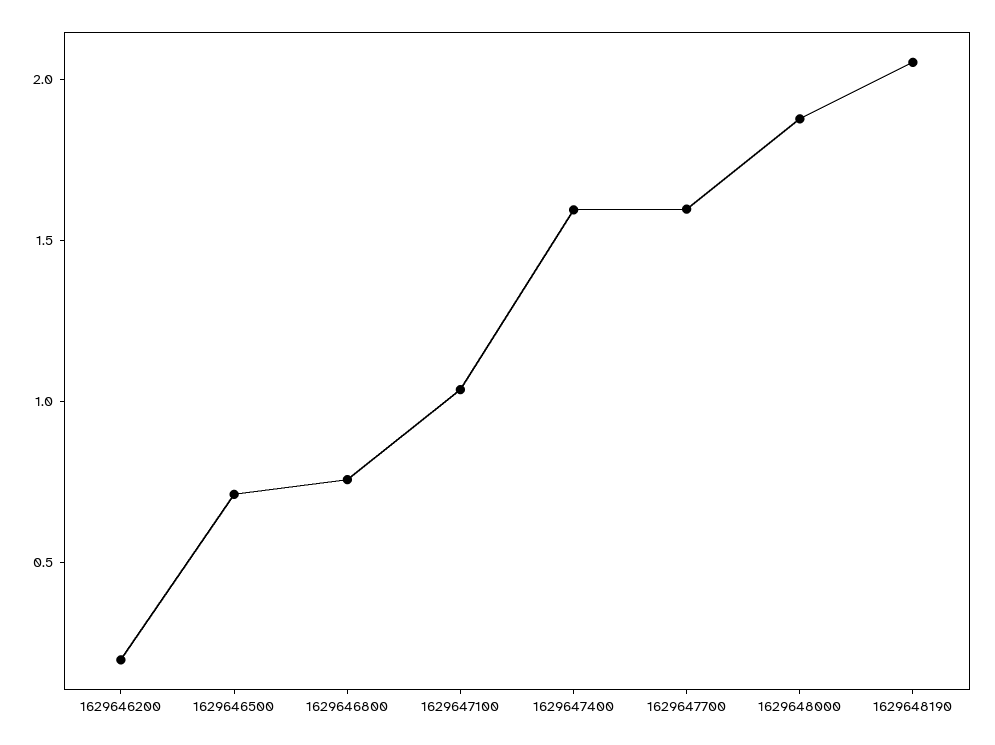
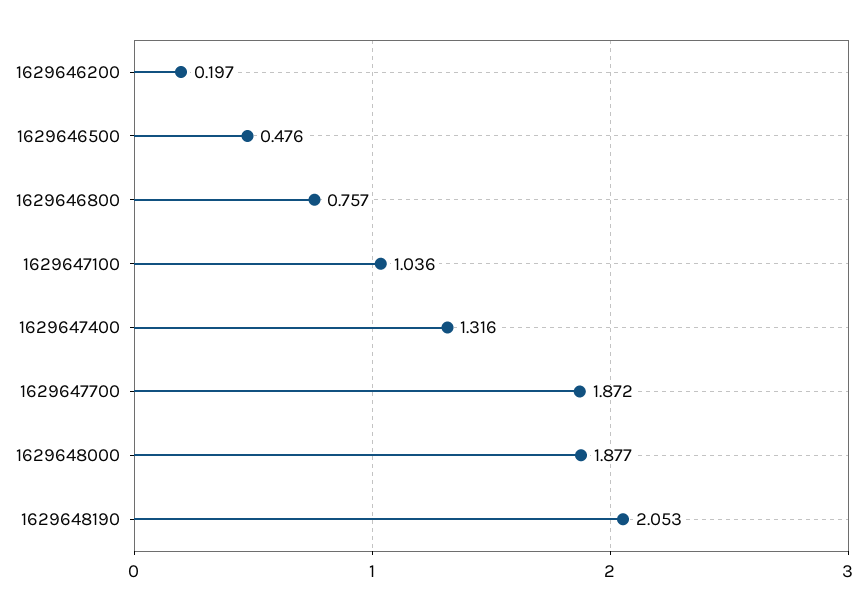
1629646500: 0.7 -> 0.476
1629647400: 1.6 -> 1.316
1629647700: 1.6 -> 1.872

